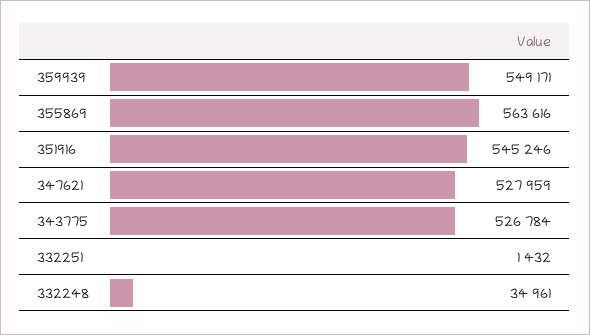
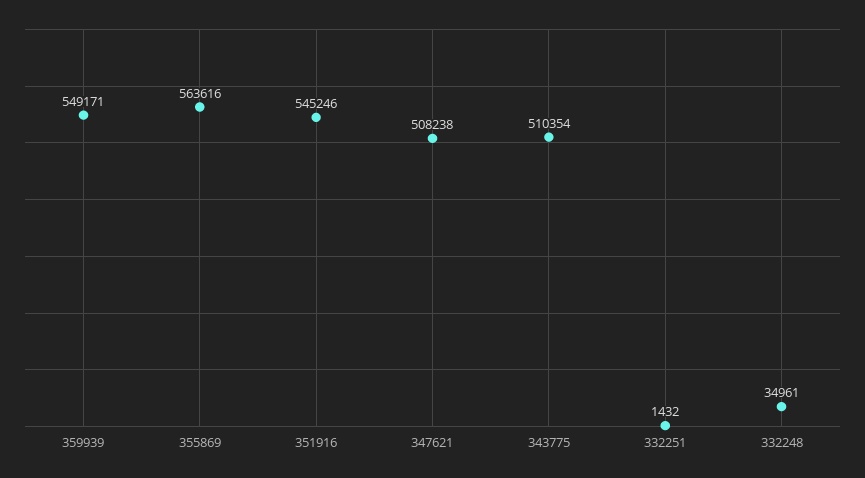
347621: 527959 -> 508238
343775: 526784 -> 510354

